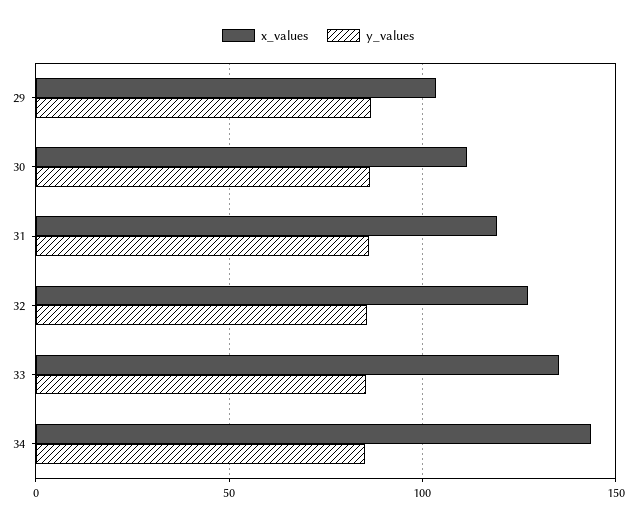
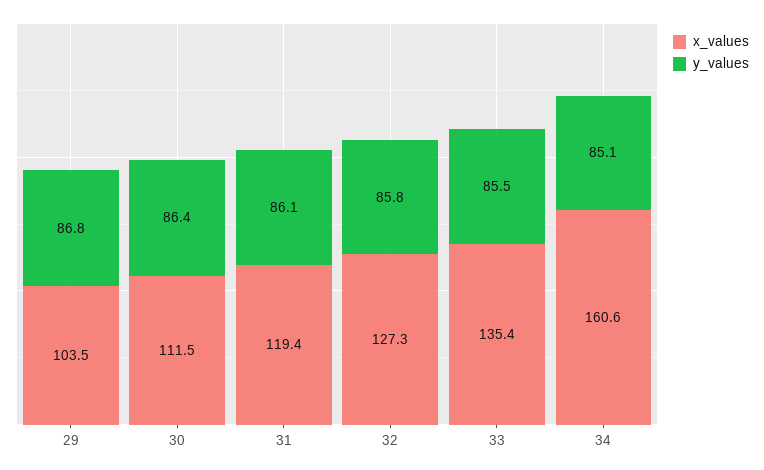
x_values, 34: 145 -> 160.6

